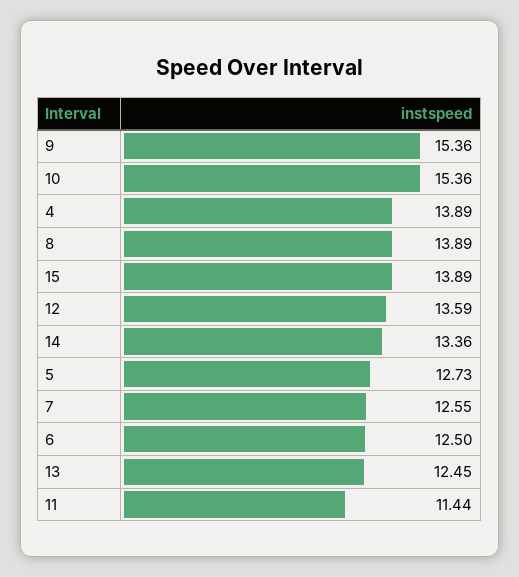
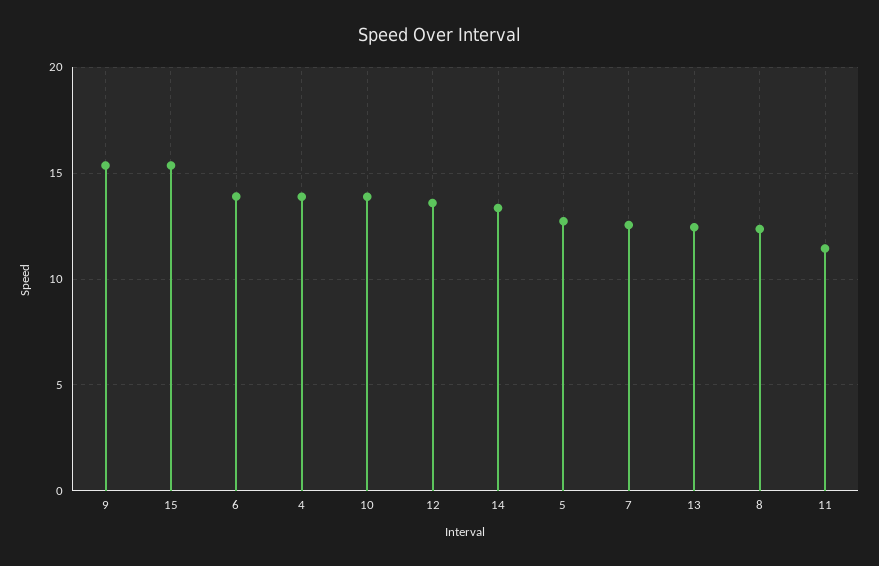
10: 15.36 -> 14
8: 13.89 -> 12.5
15: 13.89 -> 15.5
6: 12.5 -> 14

